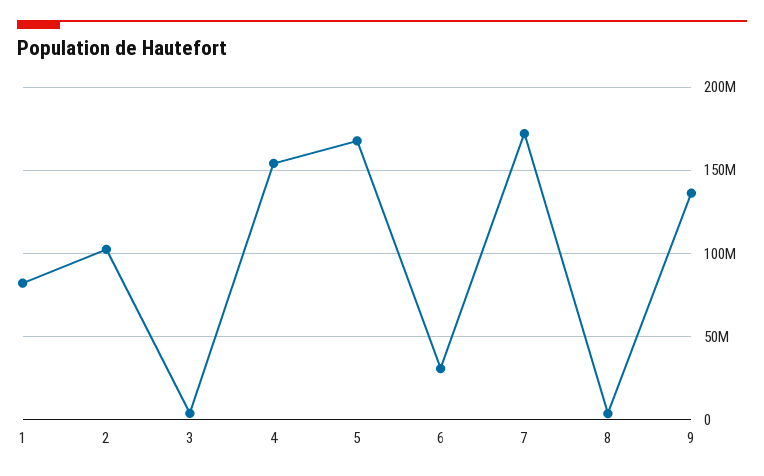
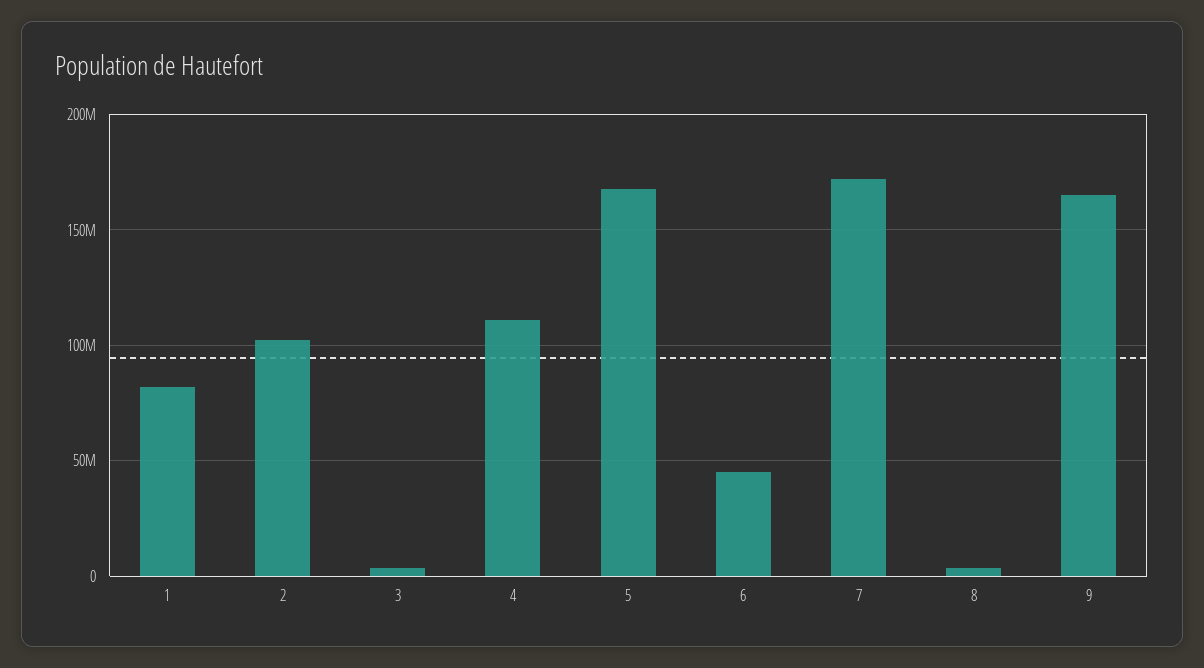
4: 155000000 -> 110000000
6: 30000000 -> 45000000
9: 135000000 -> 165000000

